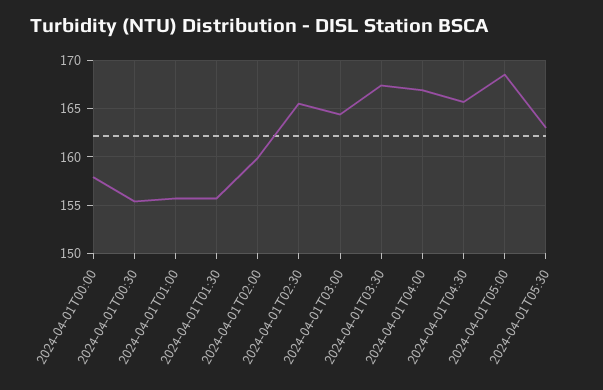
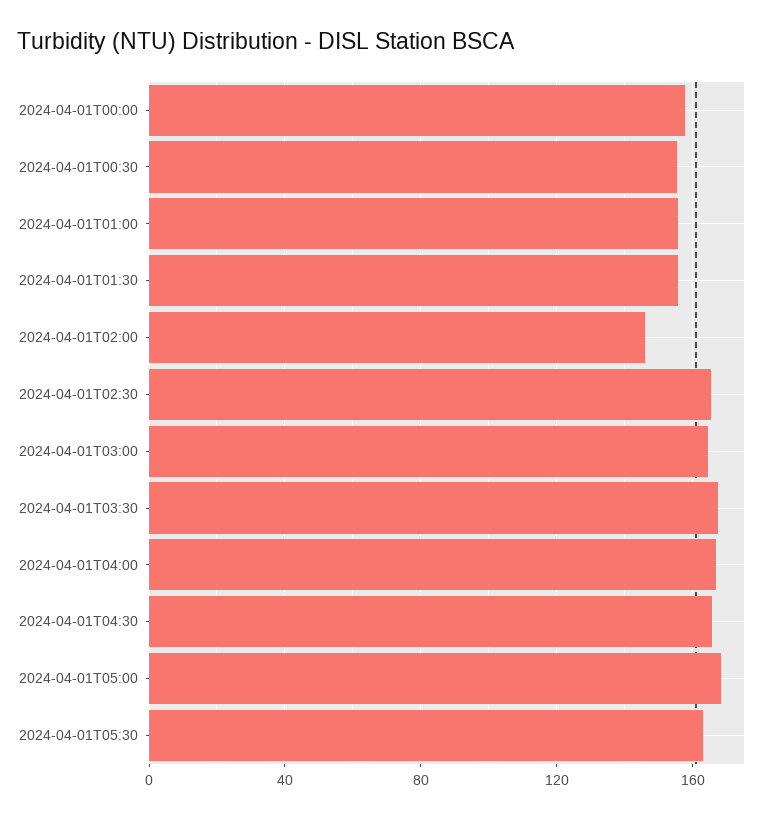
2024-04-01T02:00: 160 -> 145

